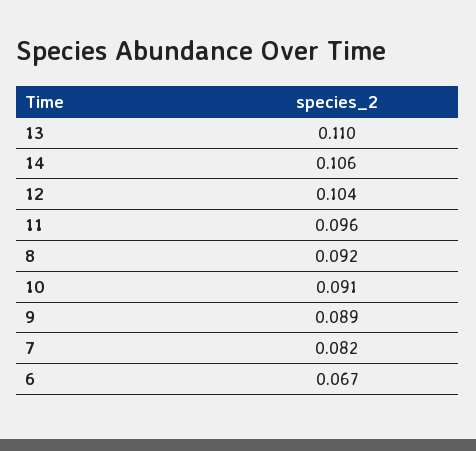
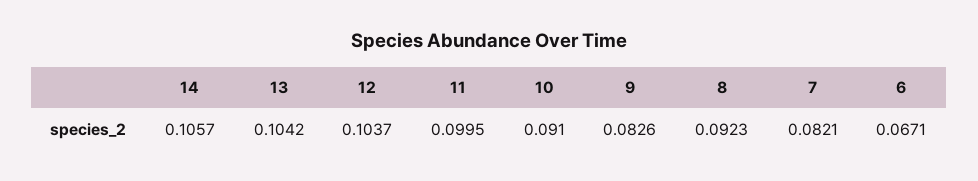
13: 0.11 -> 0.1042
11: 0.096 -> 0.0995
9: 0.089 -> 0.0826

